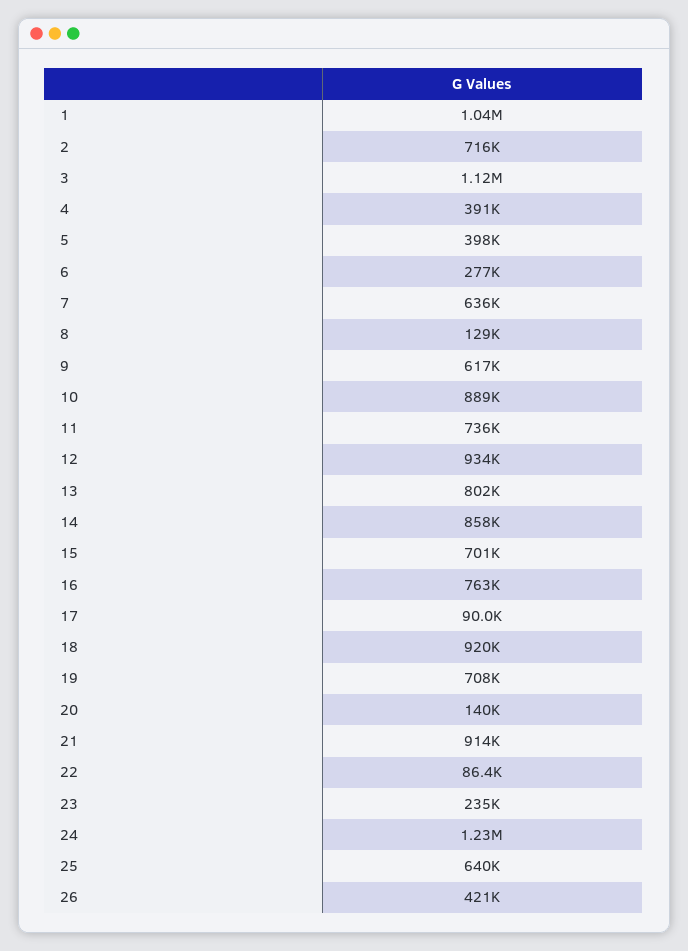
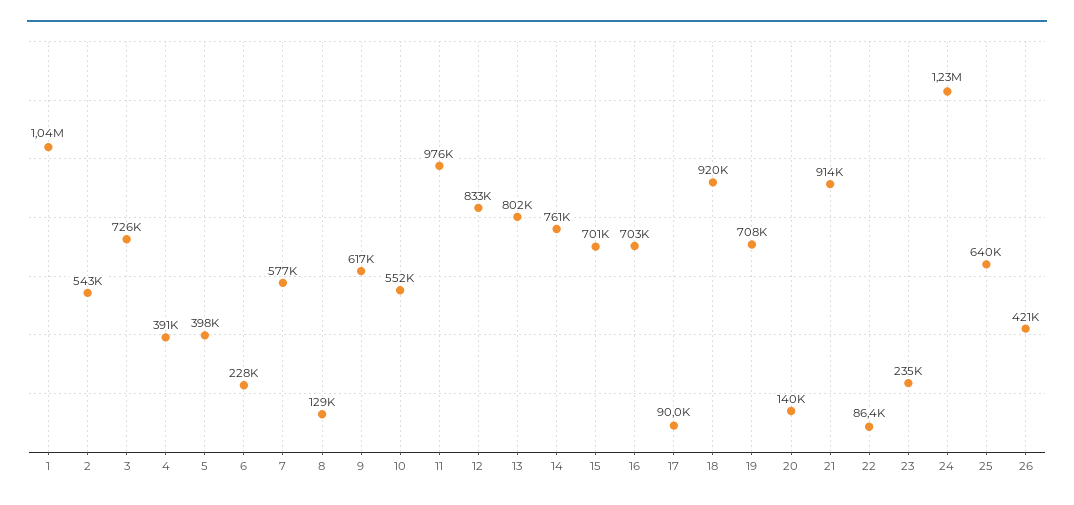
2: 716000 -> 543000
3: 1120000 -> 726000
6: 277000 -> 228000
7: 636000 -> 577000
10: 889000 -> 552000
11: 736000 -> 976000
12: 934000 -> 833000
14: 858000 -> 761000
16: 763000 -> 703000

